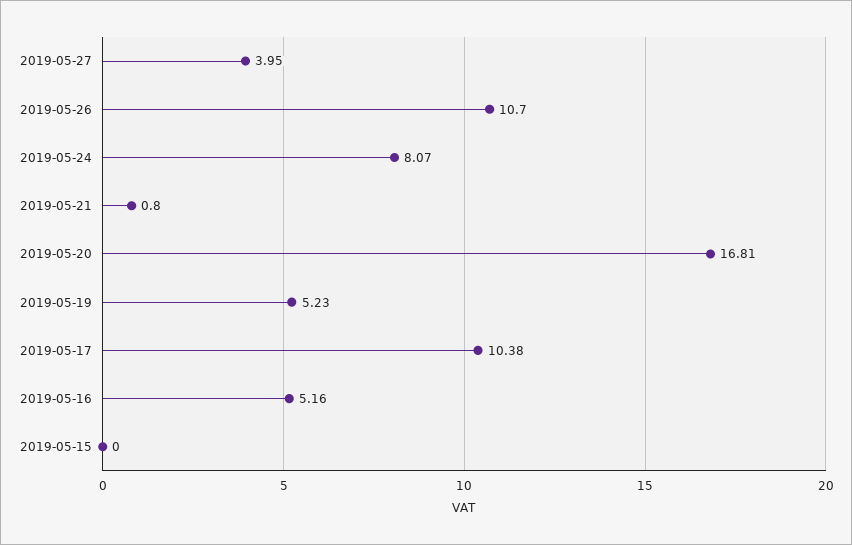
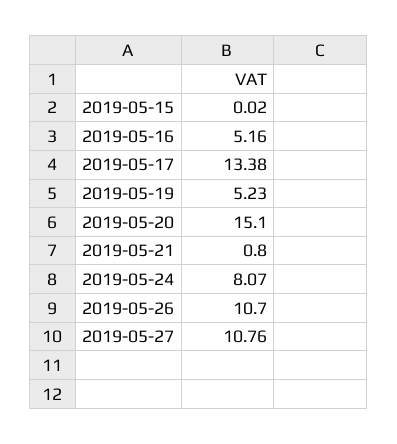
2019-05-27: 3.95 -> 10.76
2019-05-20: 16.81 -> 15.1
2019-05-17: 10.38 -> 13.38
2019-05-15: 0 -> 0.02

